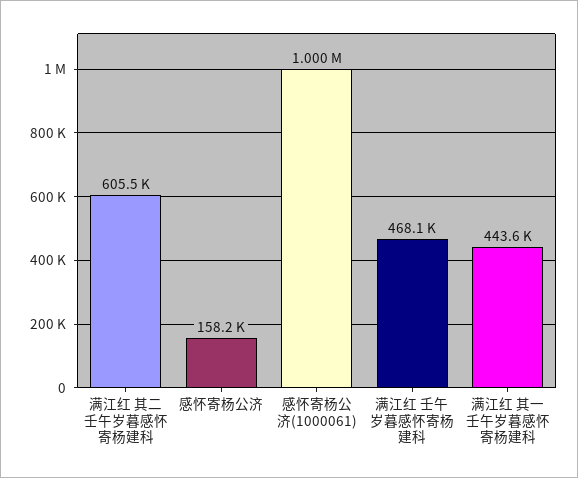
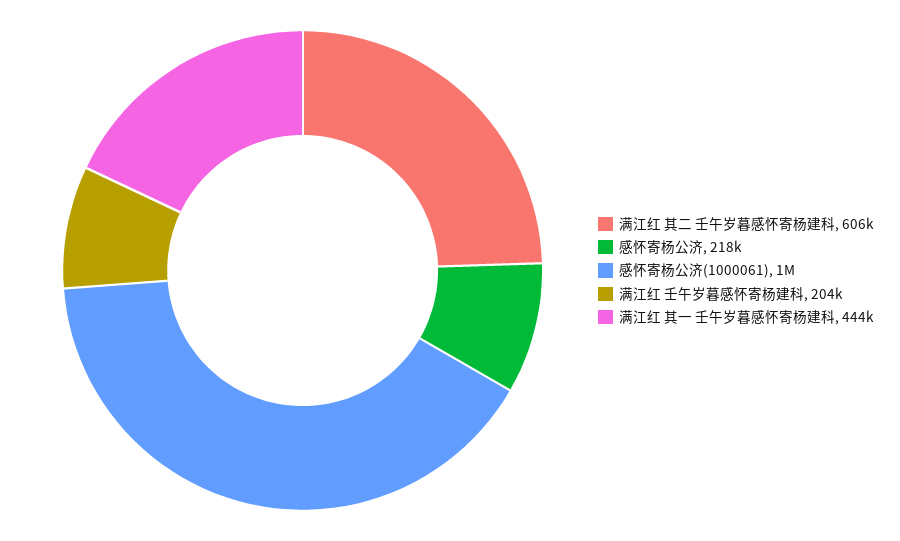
感怀寄杨公济: 158200 -> 218000
满江红 壬午岁暮感怀寄杨建科: 468100 -> 204000

